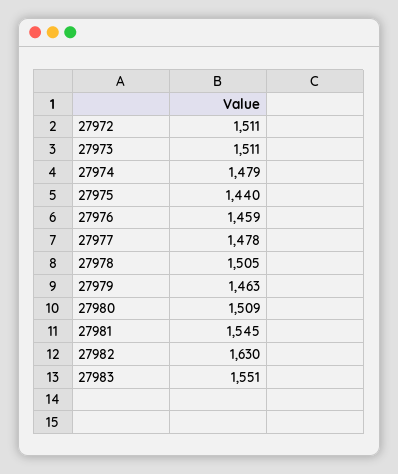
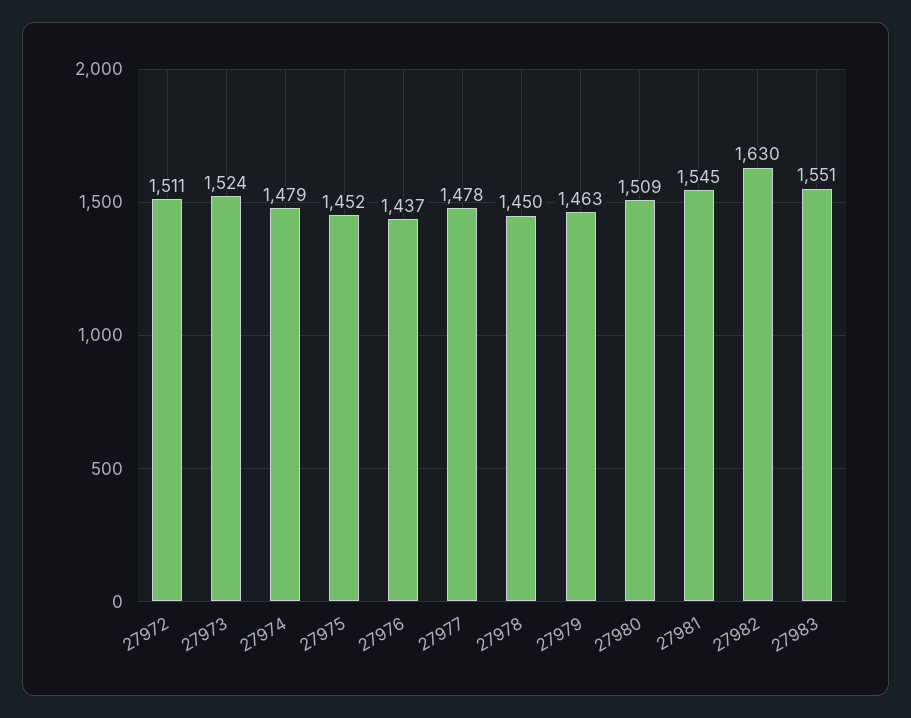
27973: 1511 -> 1524
27975: 1440 -> 1452
27976: 1459 -> 1437
27978: 1505 -> 1450

